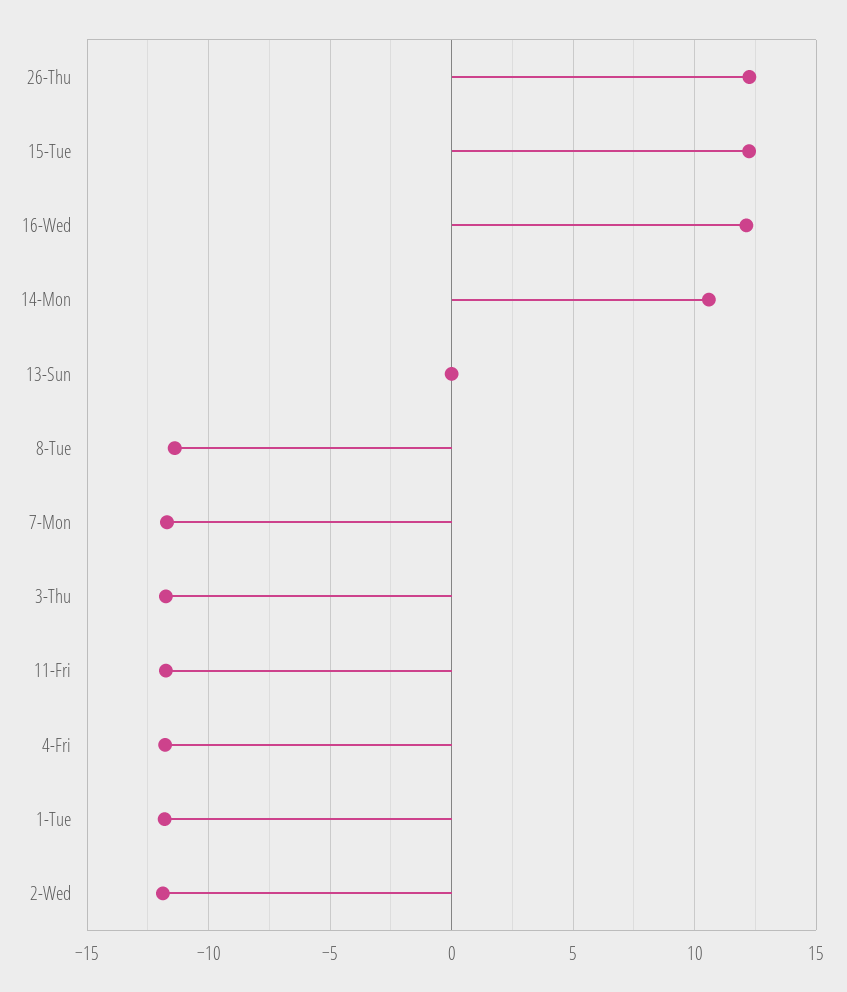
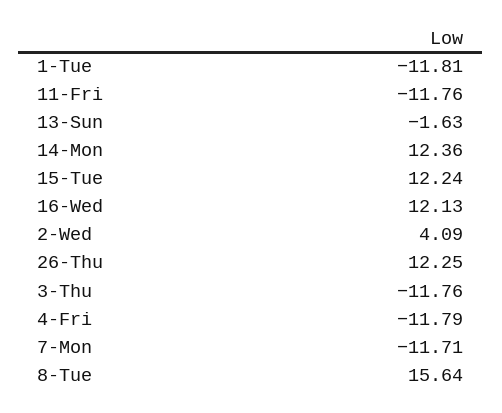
14-Mon: 10.5 -> 12.36
13-Sun: 0 -> -1.63
8-Tue: -11.5 -> 15.64
2-Wed: -12 -> 4.09

